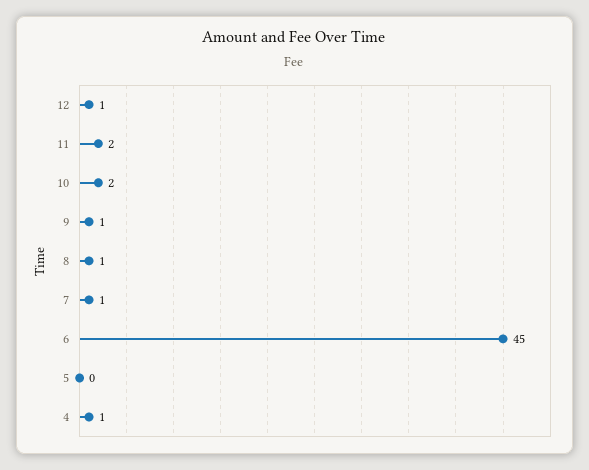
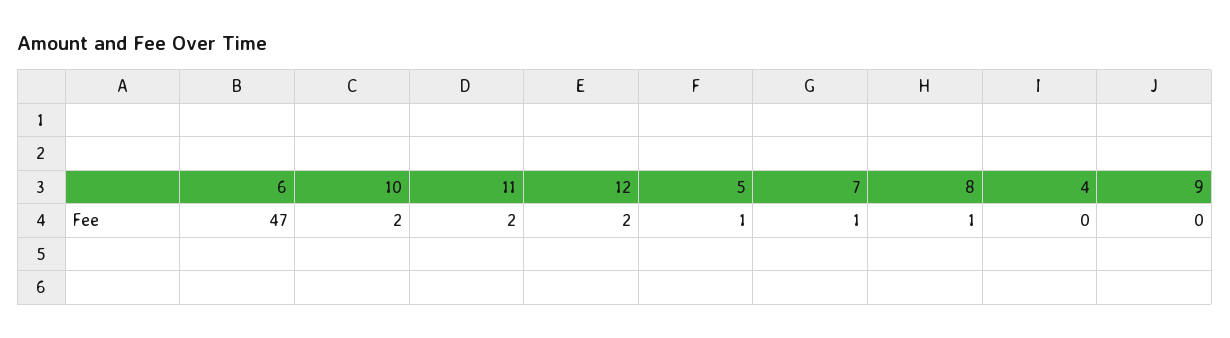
12: 1 -> 2
9: 1 -> 0
6: 45 -> 47
5: 0 -> 1
4: 1 -> 0

